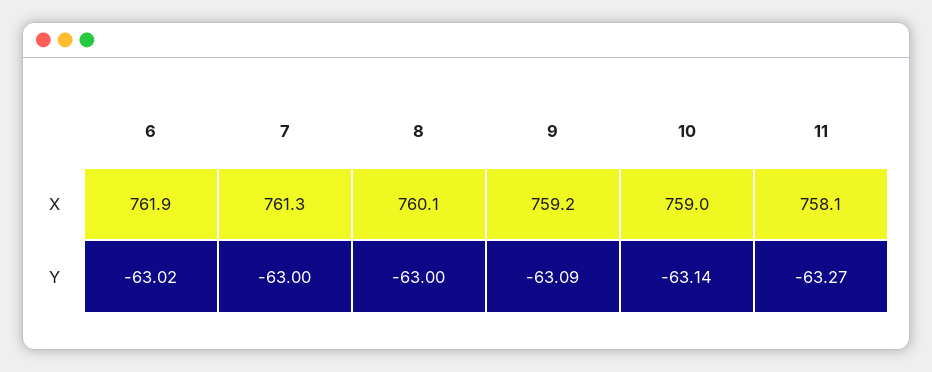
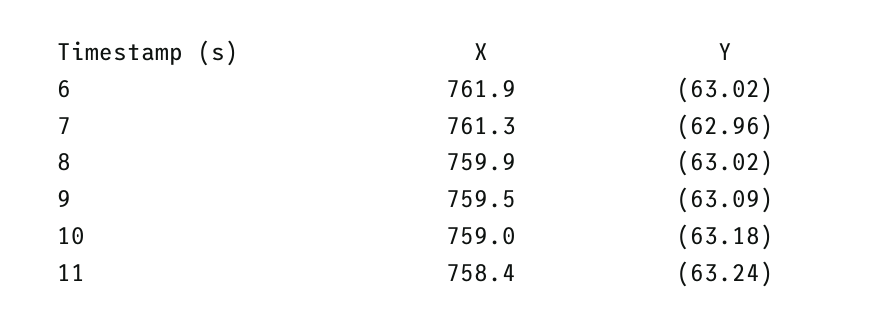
8, X: 760.1 -> 759.9
9, X: 759.2 -> 759.5
11, X: 758.1 -> 758.4
7, Y: -63 -> -62.96
8, Y: -63 -> -63.02
10, Y: -63.14 -> -63.18
11, Y: -63.27 -> -63.24

